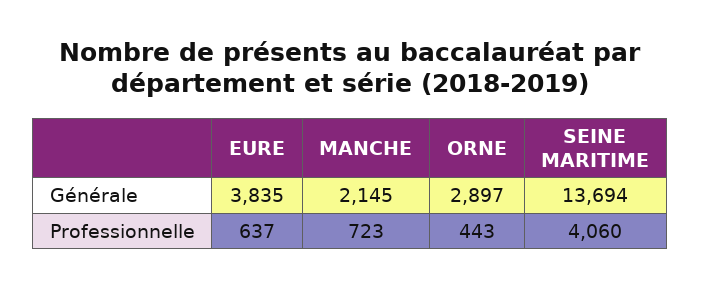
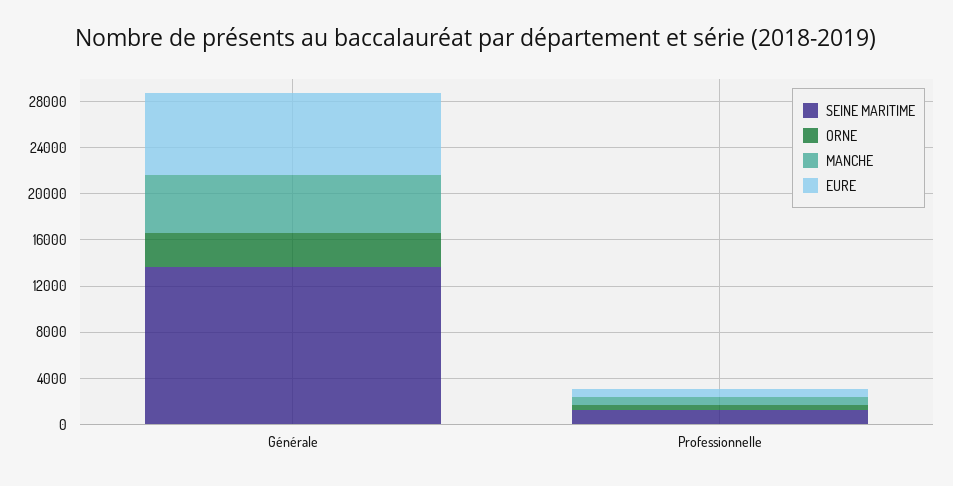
EURE, Générale: 3835 -> 7000
MANCHE, Générale: 2145 -> 5000
SEINE MARITIME, Professionnelle: 4060 -> 1000

